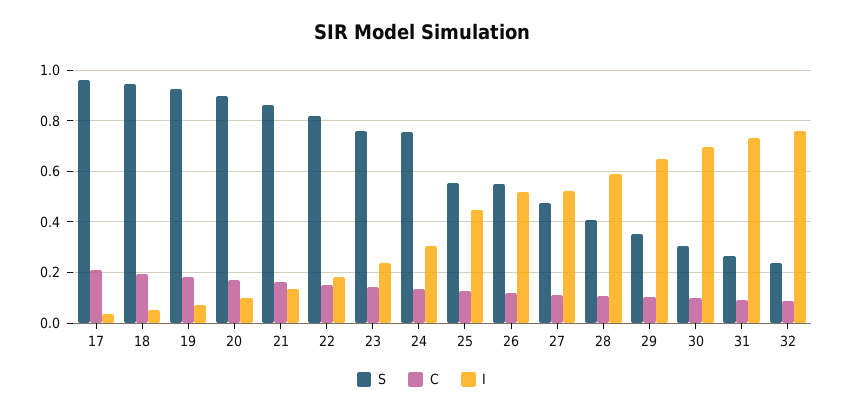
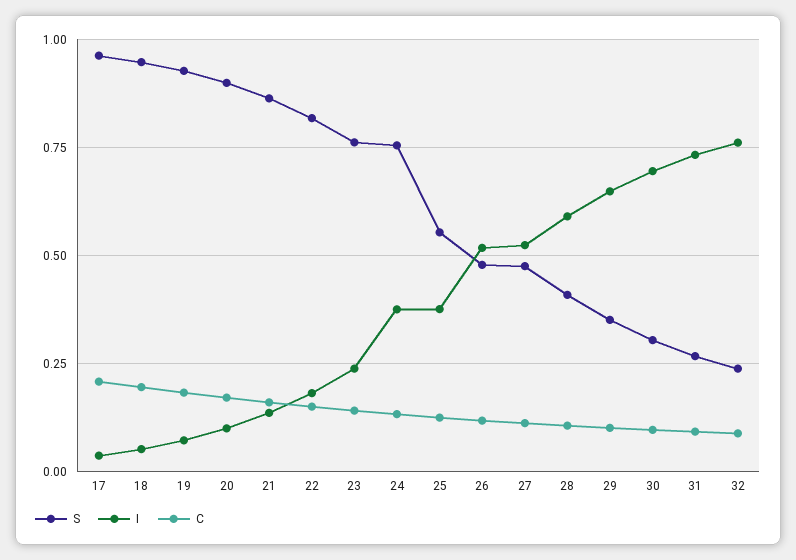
I, 24: 0.3 -> 0.375
I, 25: 0.45 -> 0.375
S, 26: 0.55 -> 0.475

